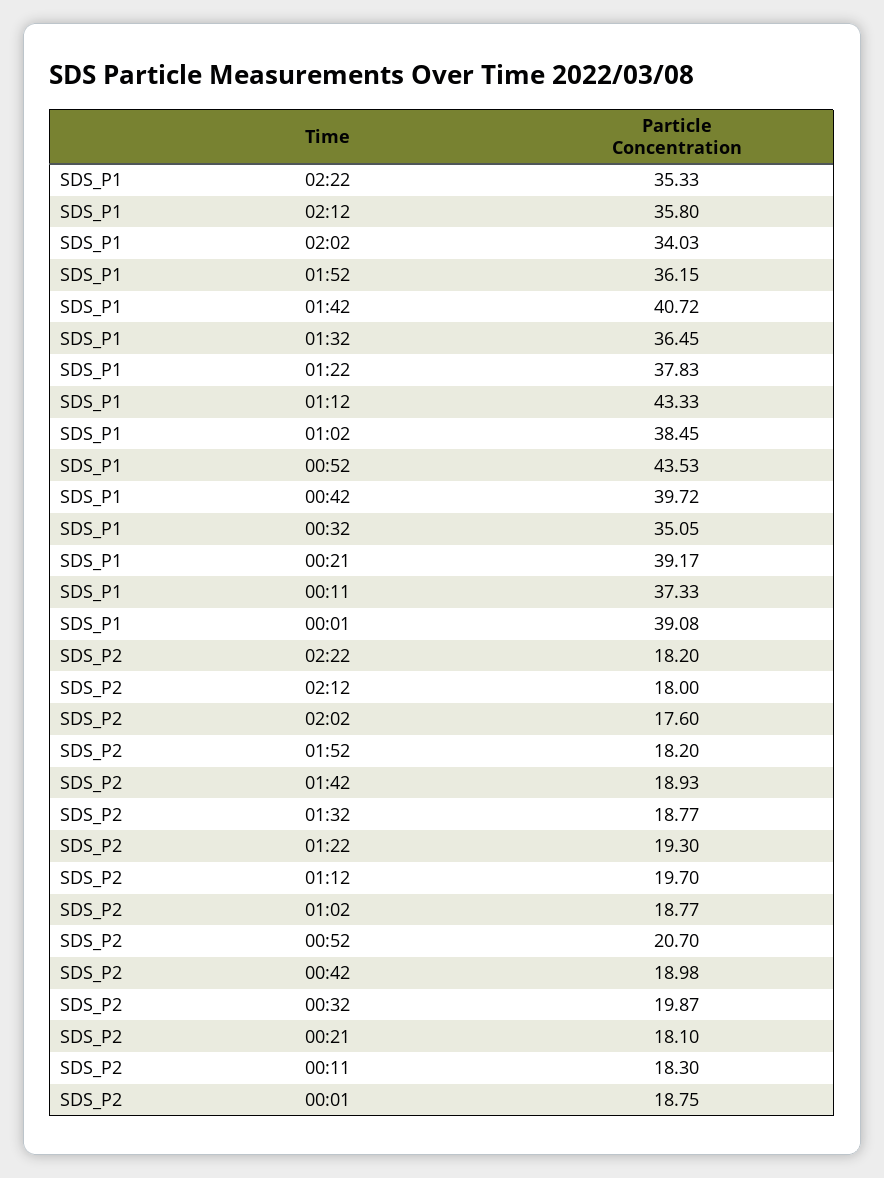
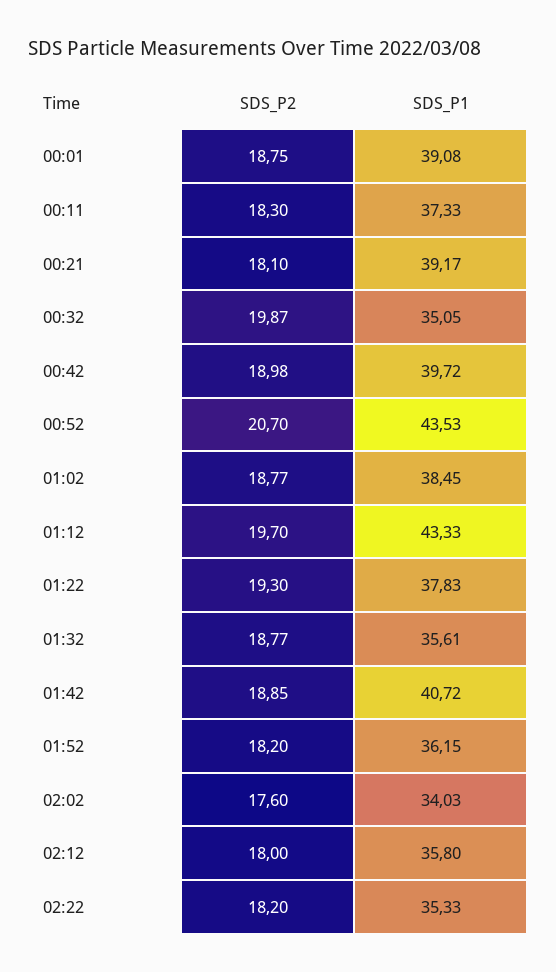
SDS_P1, 01:32: 36.45 -> 35.61
SDS_P2, 01:42: 18.93 -> 18.85

